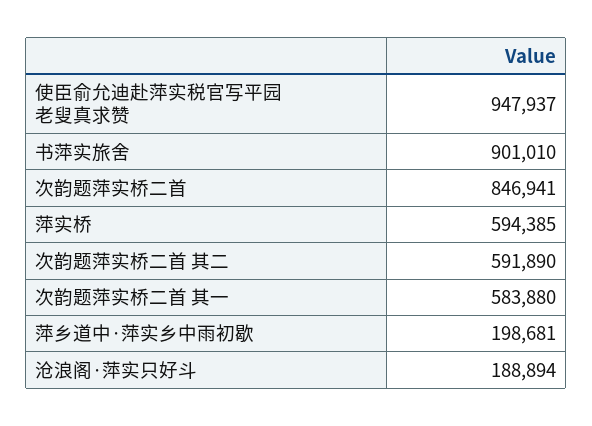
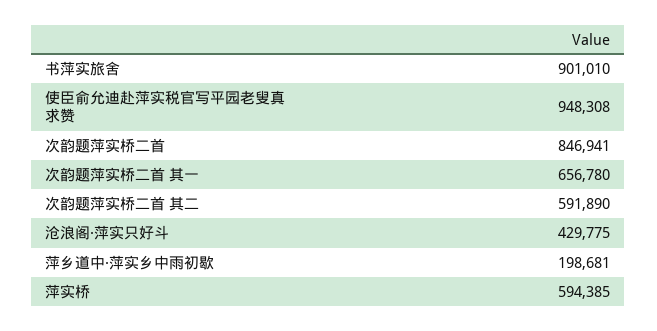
使臣俞允迪赴萍实税官写平园老叟真求赞: 947937 -> 948308
次韵题萍实桥二首 其一: 583880 -> 656780
沧浪阁·萍实只好斗: 188894 -> 429775

